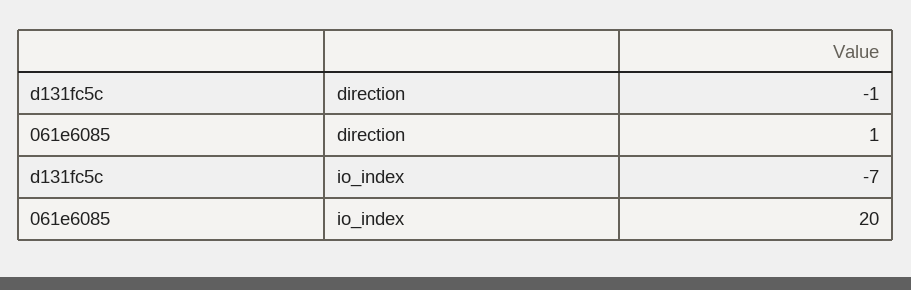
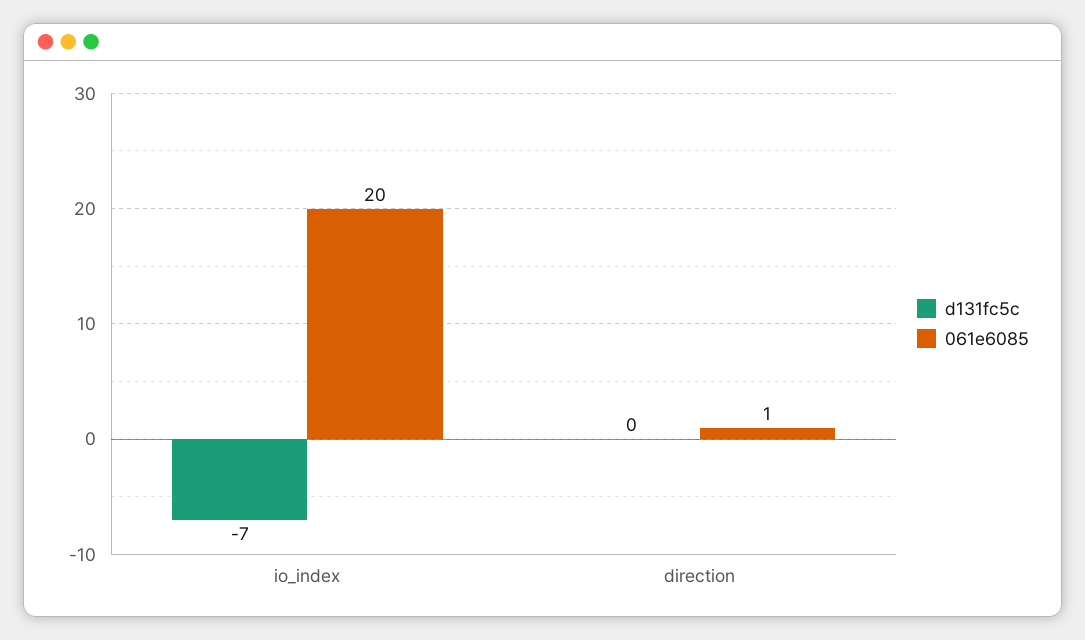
d131fc5c, direction: -1 -> 0

